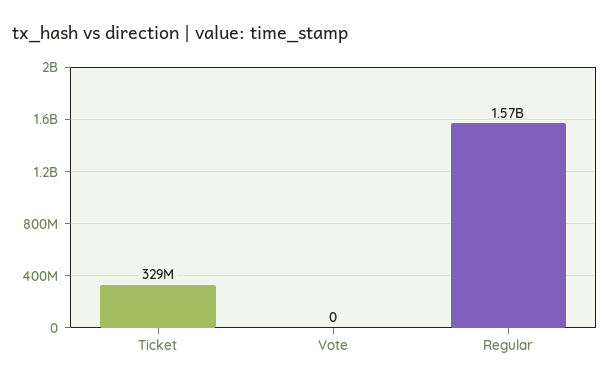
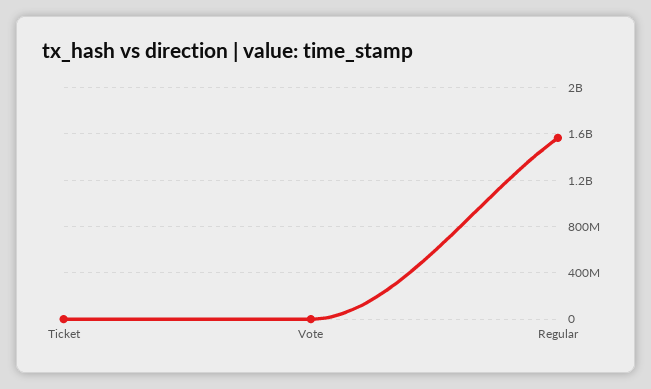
Ticket: 329000000 -> 0

